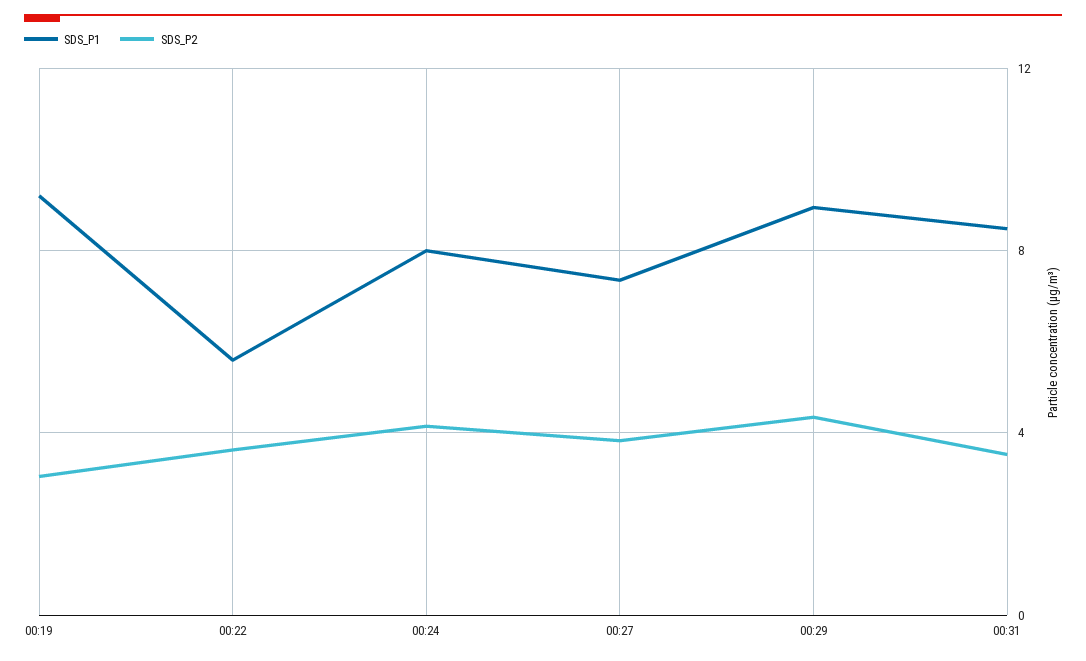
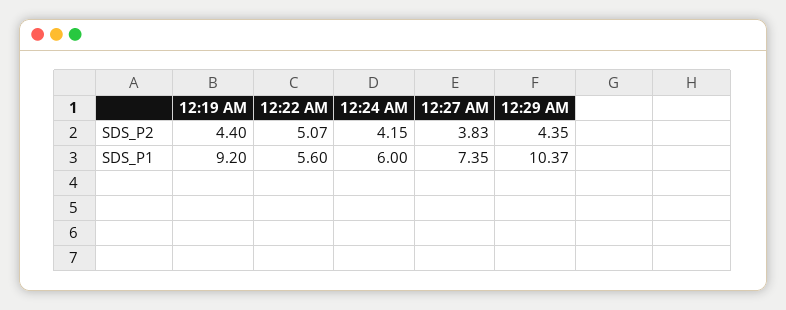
SDS_P2, 00:19: 3 -> 4.4
SDS_P2, 00:22: 3.5 -> 5.07
SDS_P1, 00:24: 8 -> 6
SDS_P1, 00:29: 9 -> 10.37
SDS_P1, 00:31: 8.5 -> none
SDS_P2, 00:31: 3.5 -> none

